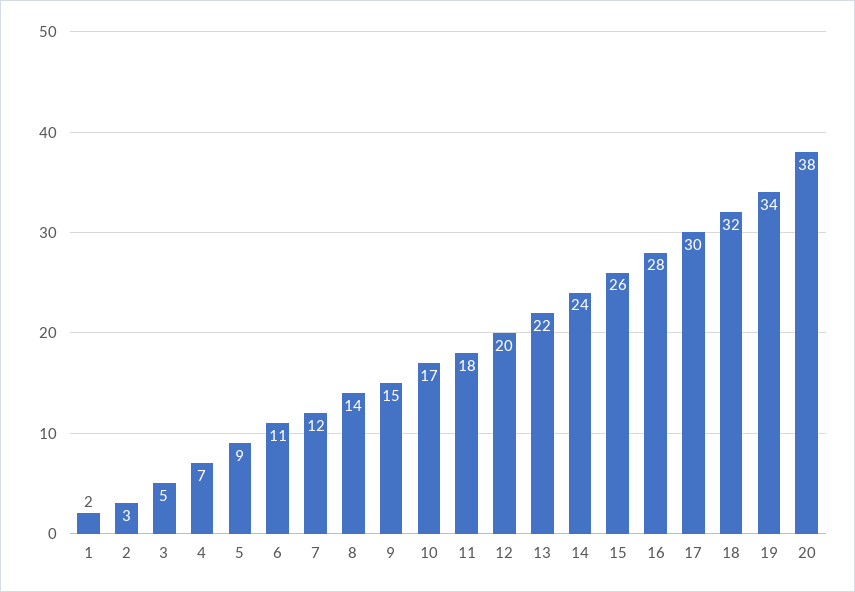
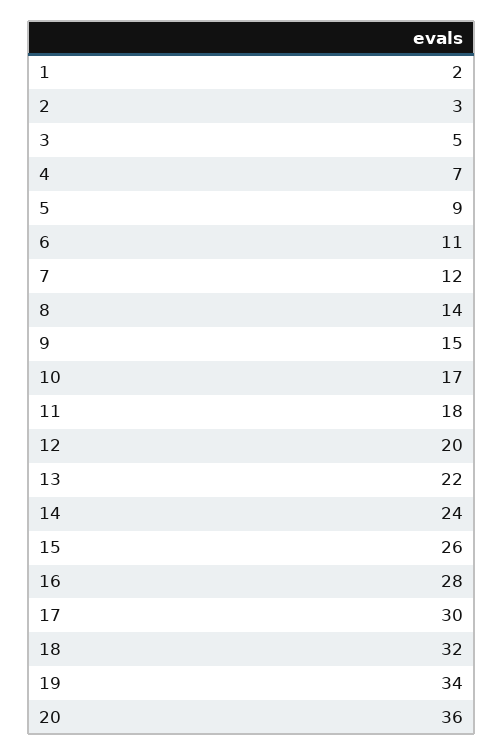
20: 38 -> 36

